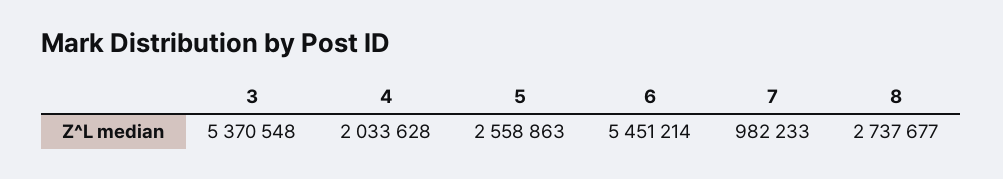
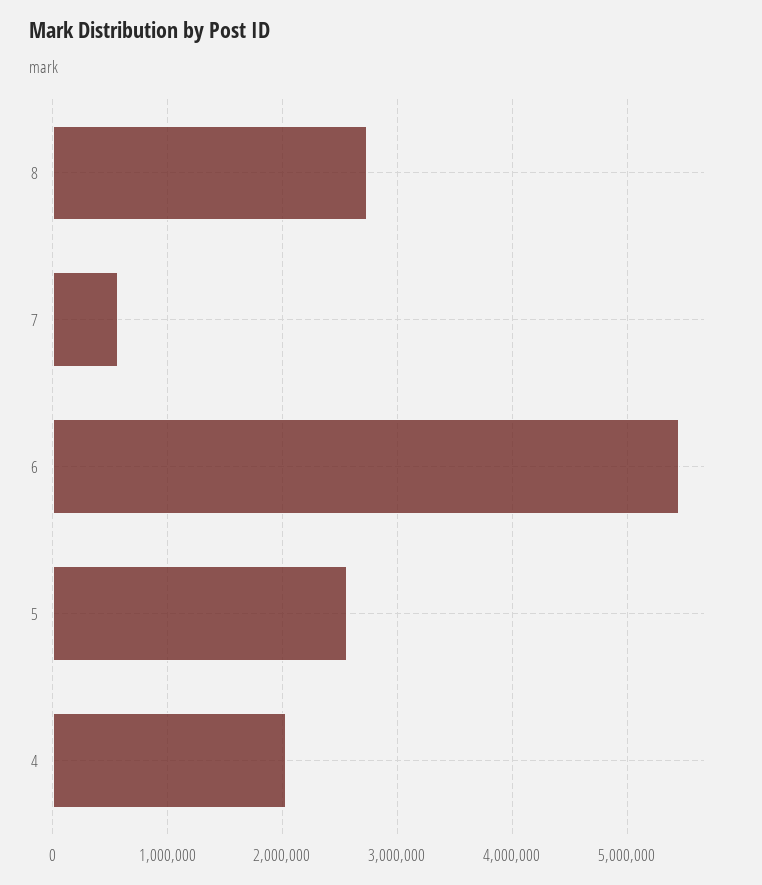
3: 5370548 -> none
7: 982233 -> 600000

